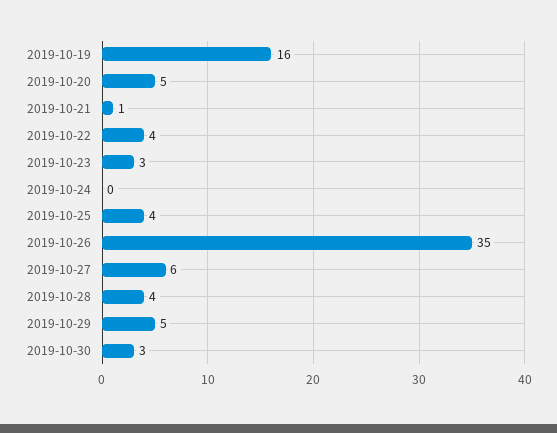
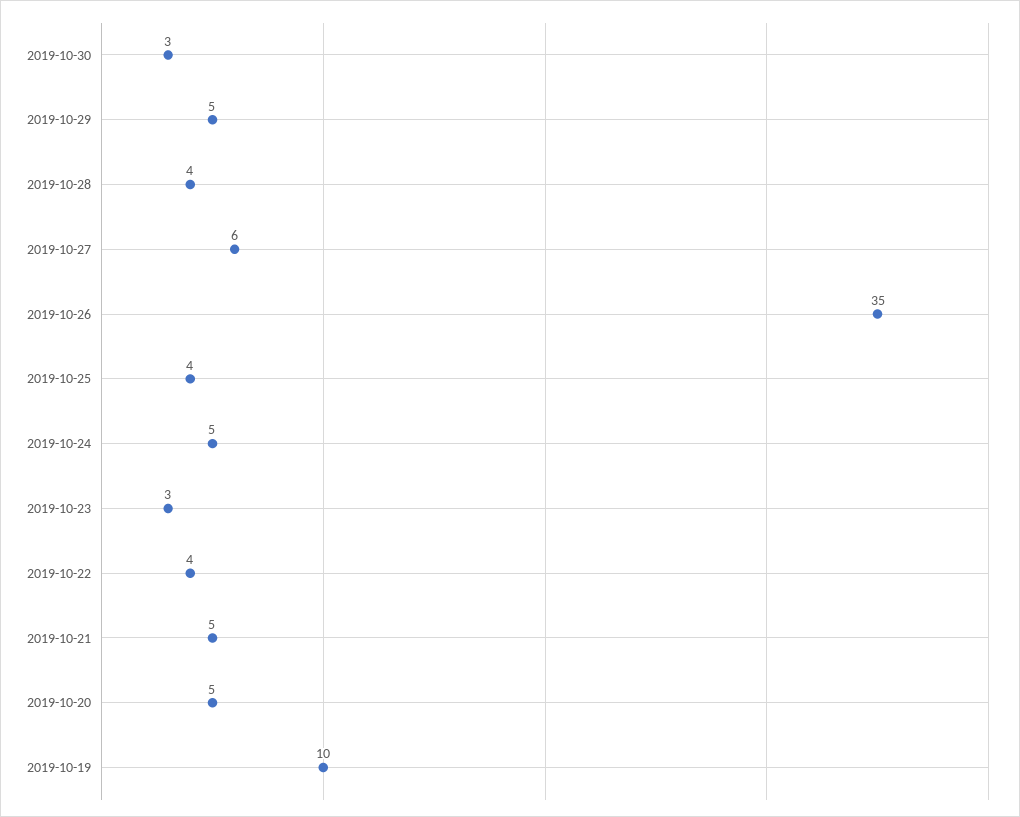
2019-10-19: 16 -> 10
2019-10-21: 1 -> 5
2019-10-24: 0 -> 5

